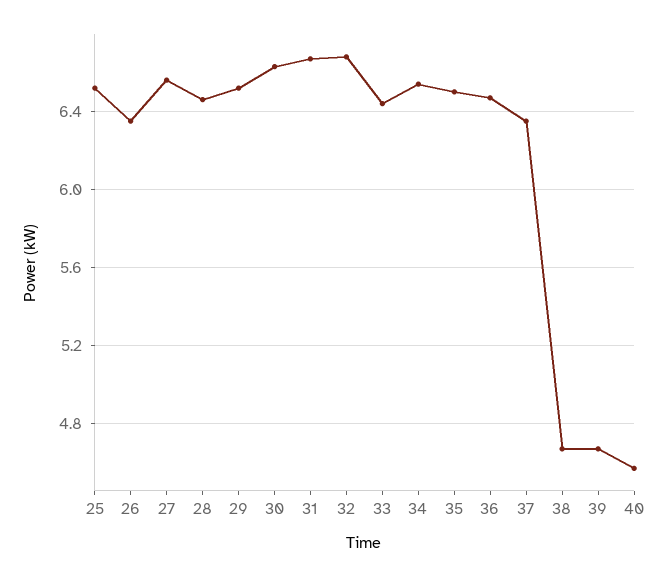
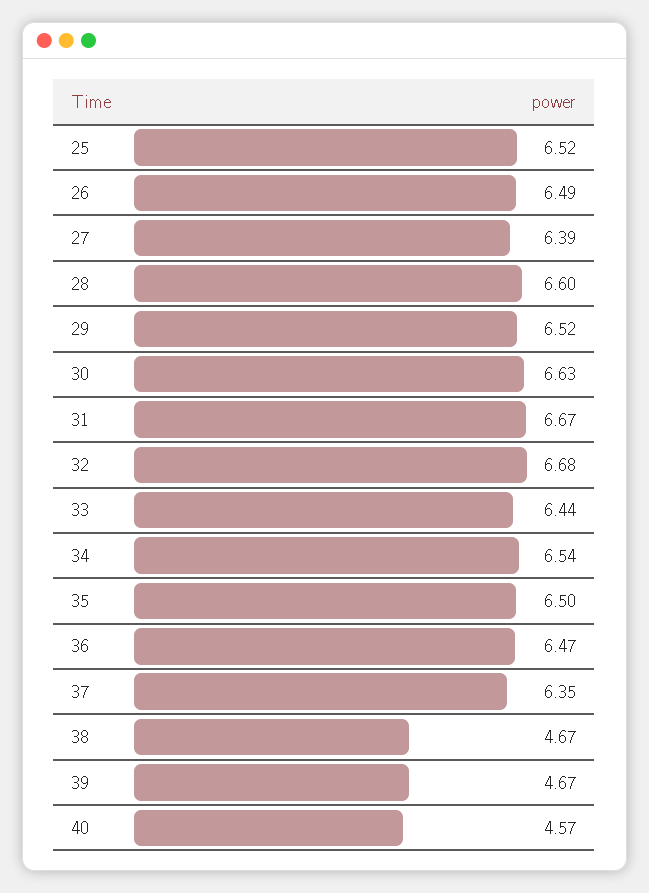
26: 6.35 -> 6.49
27: 6.55 -> 6.39
28: 6.45 -> 6.6

